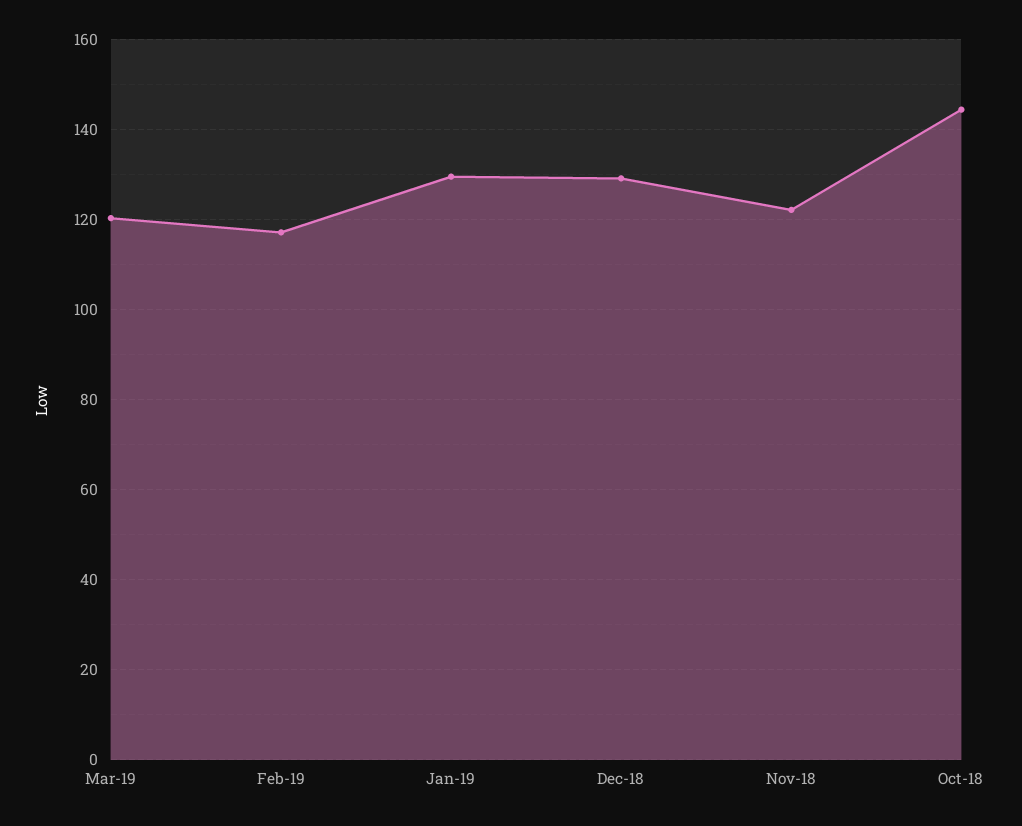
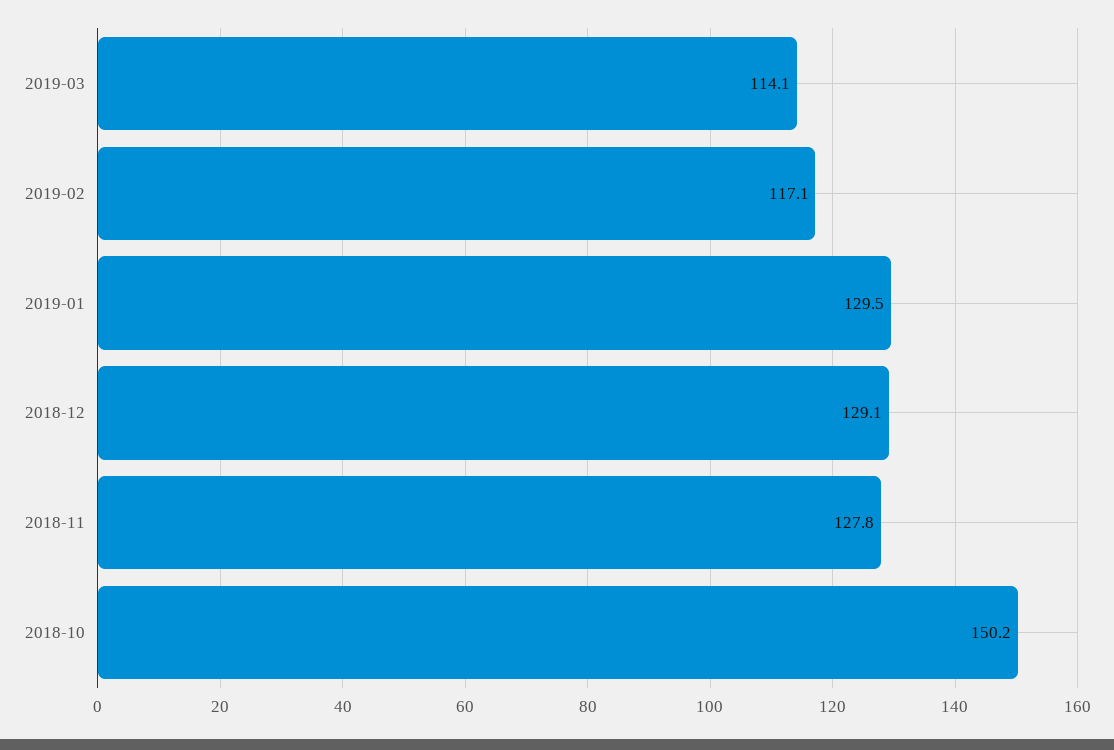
Mar-19: 120 -> 114.1
Nov-18: 122 -> 127.8
Oct-18: 144 -> 150.2

